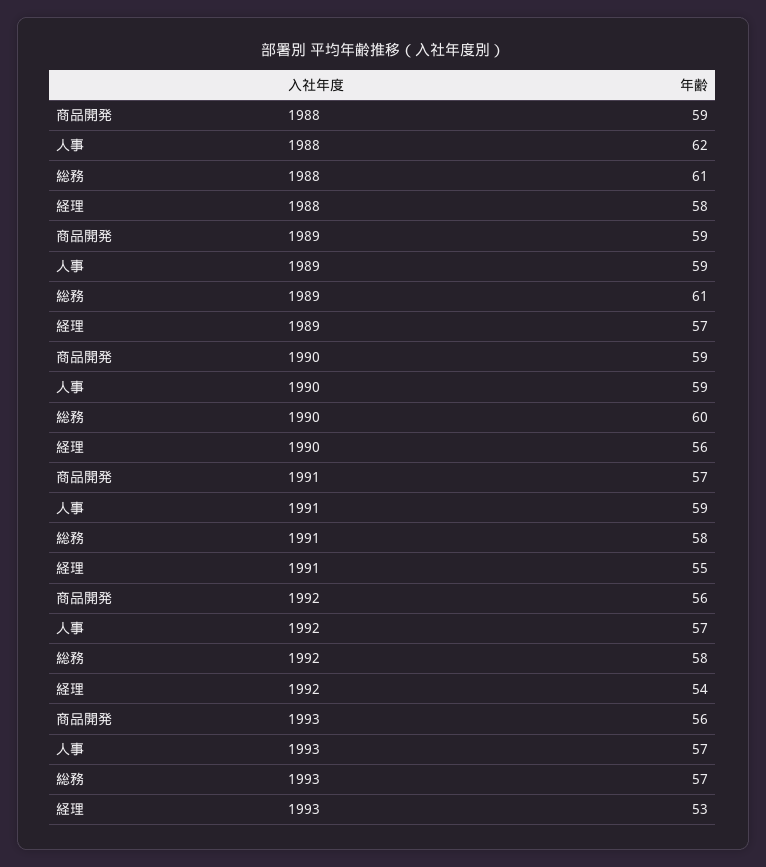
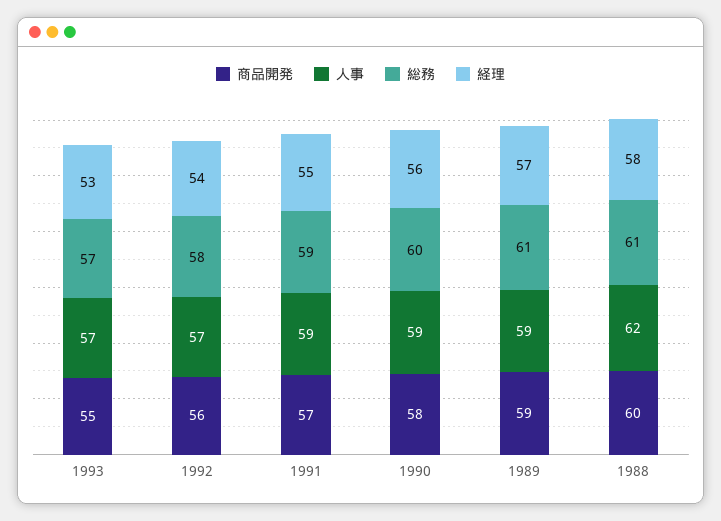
商品開発, 1988: 59 -> 60
商品開発, 1990: 59 -> 58
総務, 1991: 58 -> 59
商品開発, 1993: 56 -> 55

